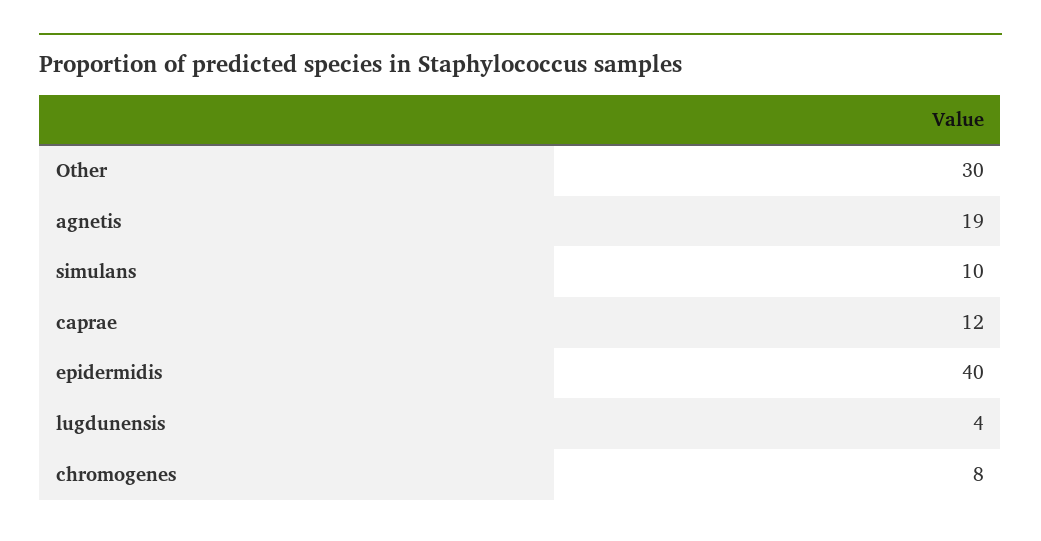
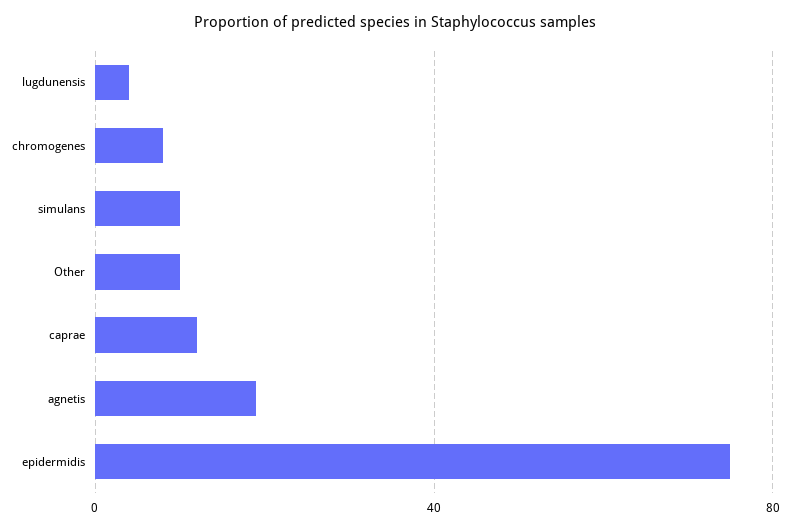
Other: 30 -> 10
epidermidis: 40 -> 75

